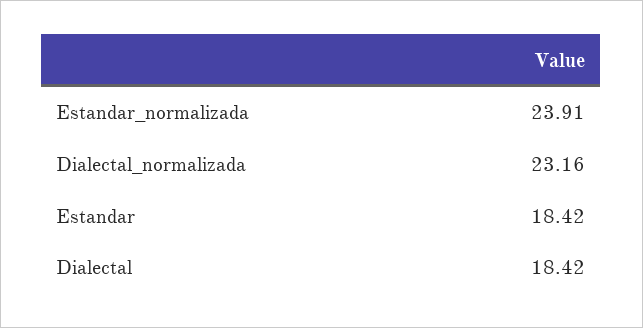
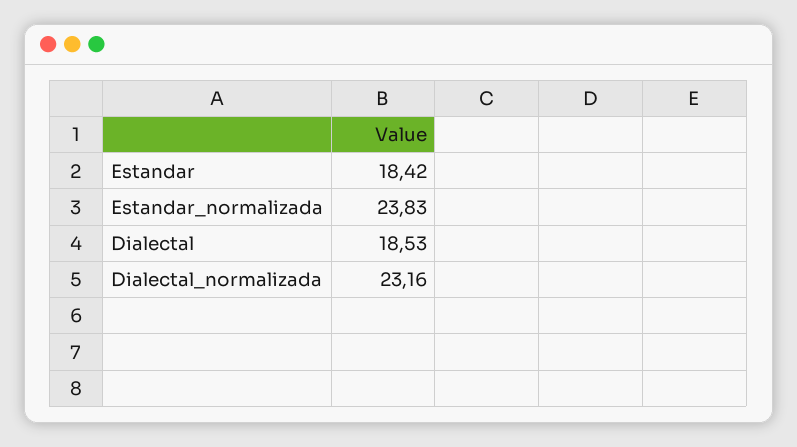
Estandar_normalizada: 23.91 -> 23.83
Dialectal: 18.42 -> 18.53

